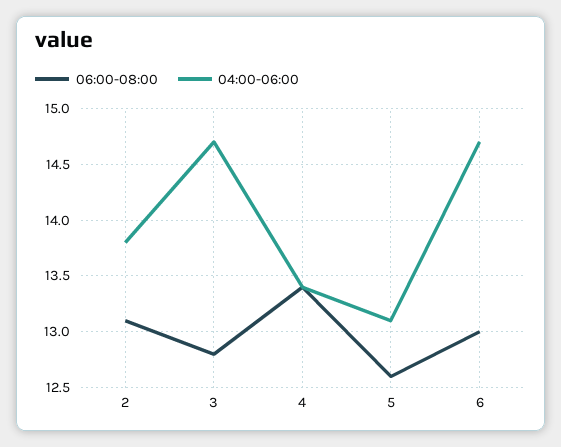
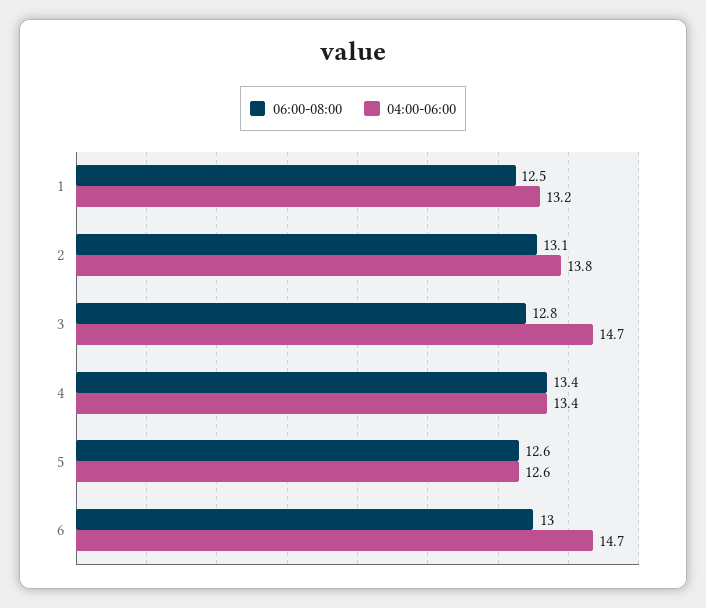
04:00-06:00, 5: 13.1 -> 12.6
06:00-08:00, 1: none -> 12.5
04:00-06:00, 1: none -> 13.2

